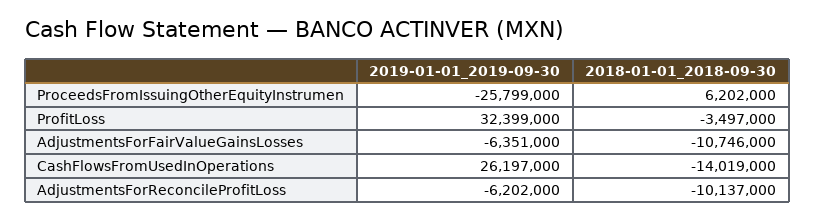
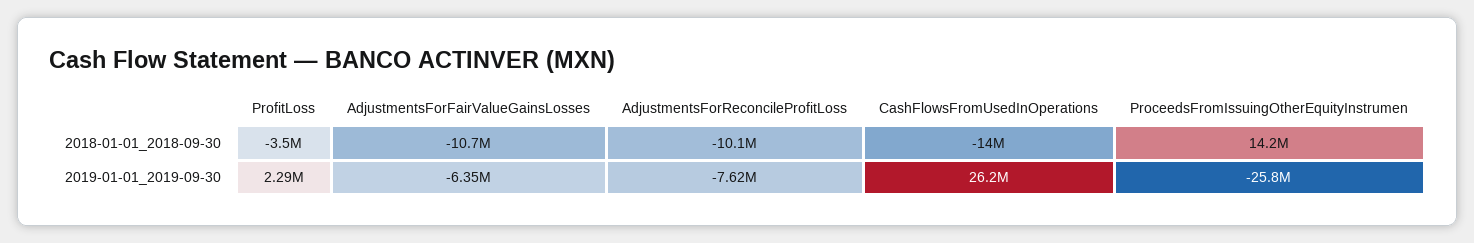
2018-01-01_2018-09-30, ProceedsFromIssuingOtherEquityInstrumen: 6202000 -> 14200000
2019-01-01_2019-09-30, ProfitLoss: 32399000 -> 2290000
2019-01-01_2019-09-30, AdjustmentsForReconcileProfitLoss: -6202000 -> -7620000

